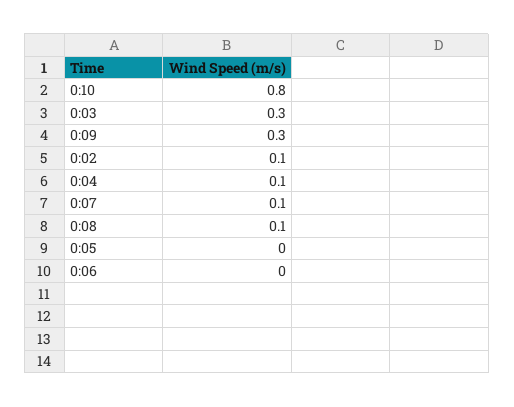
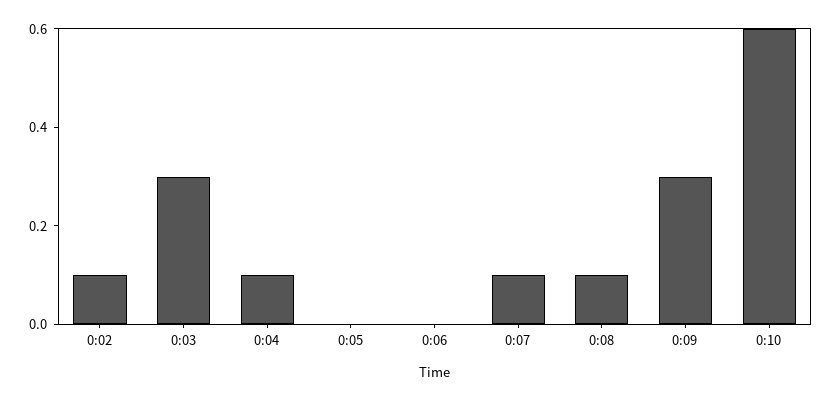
0:10: 0.8 -> 0.6

